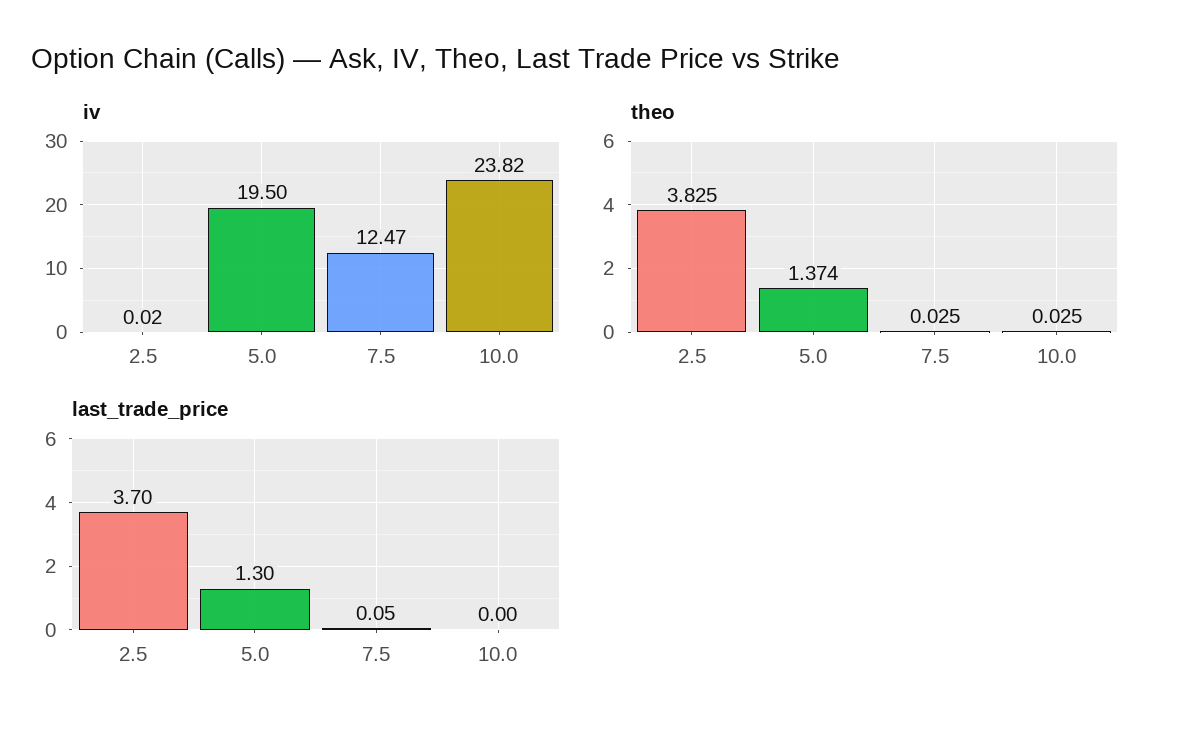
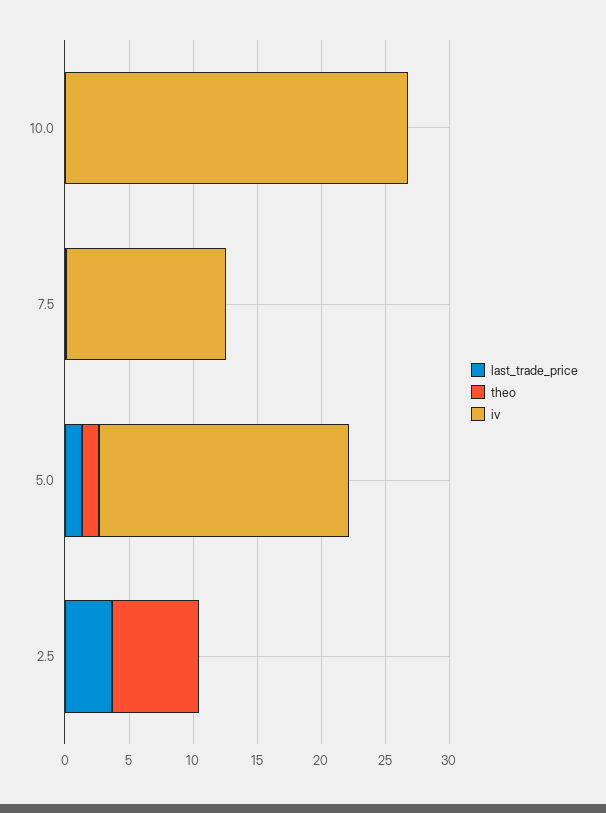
iv, 10.0: 23.82 -> 27
theo, 2.5: 3.825 -> 7

